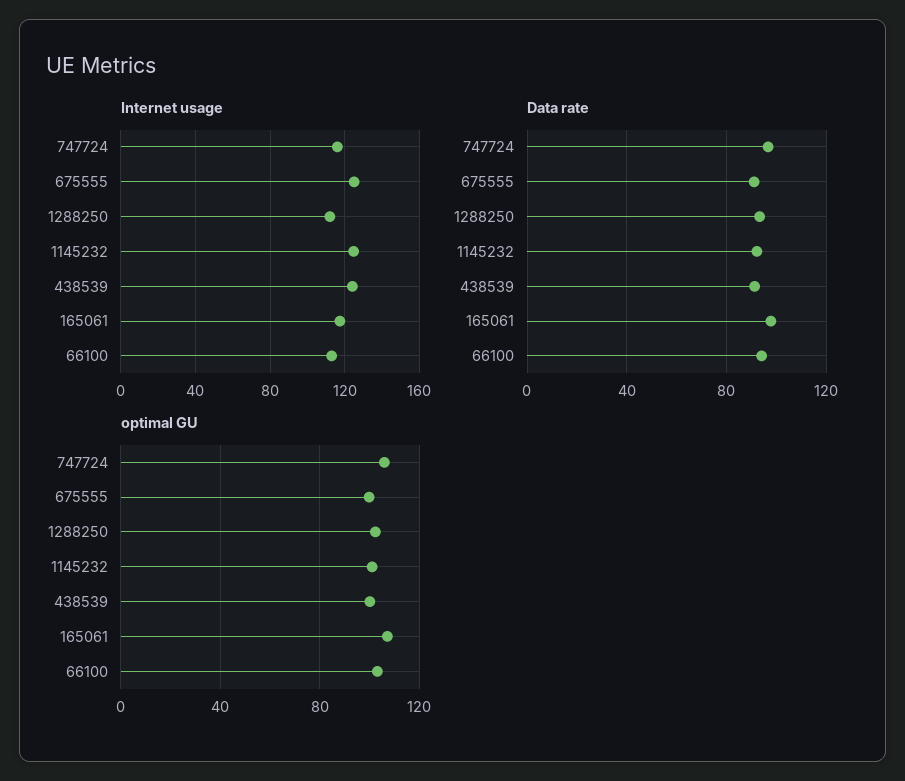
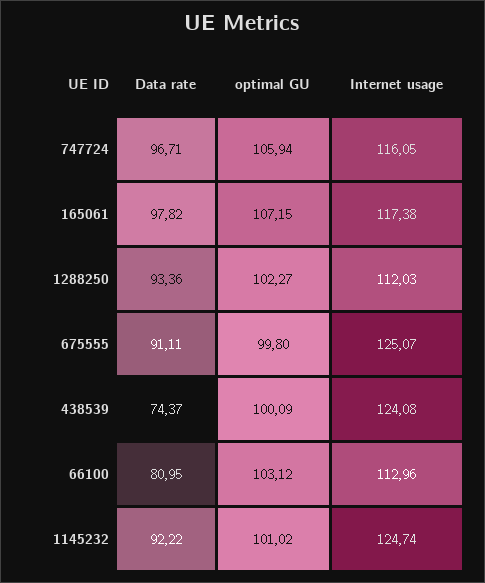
Data rate, 438539: 90 -> 74.37
Data rate, 66100: 95 -> 80.95

